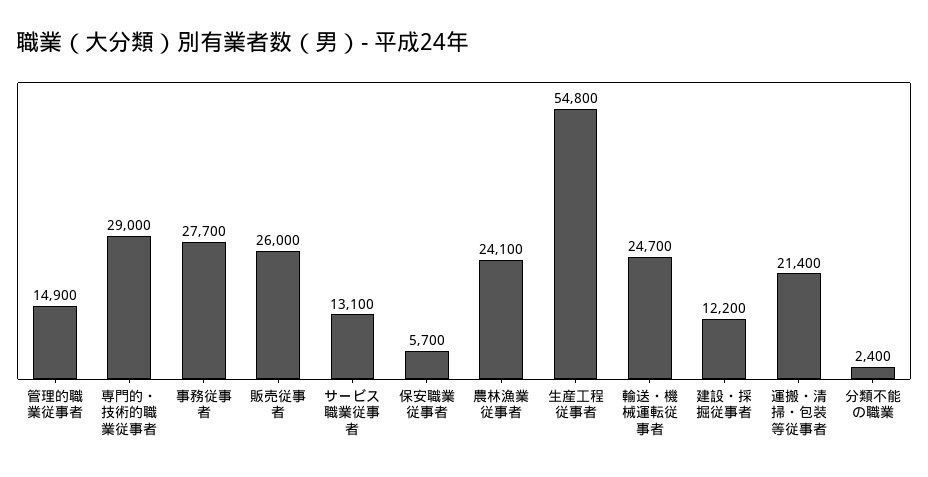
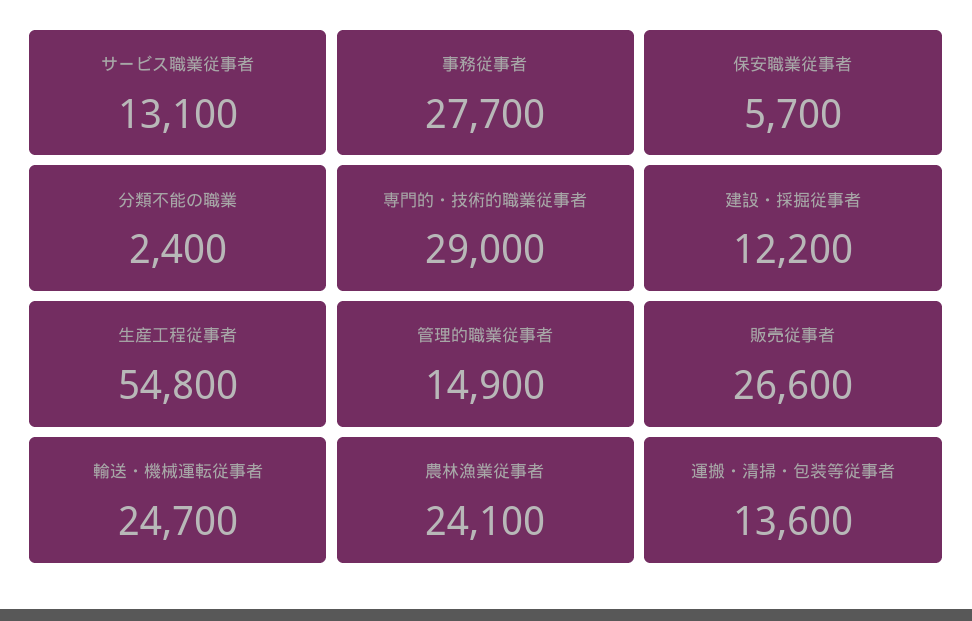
販売従事者: 26000 -> 26600
運搬・清掃・包装等従事者: 21400 -> 13600

